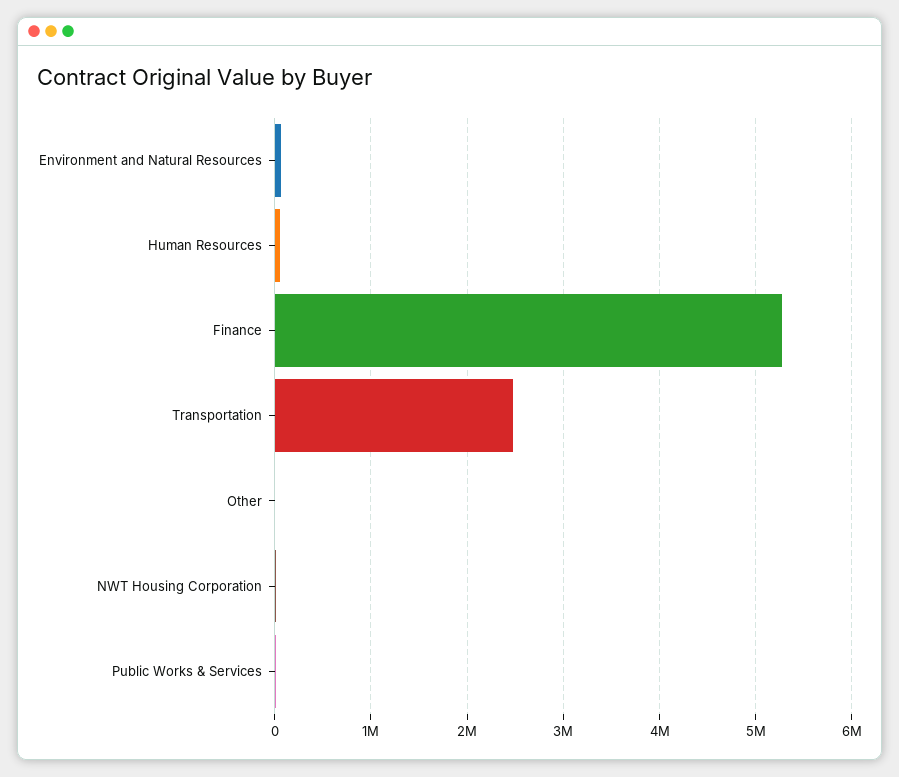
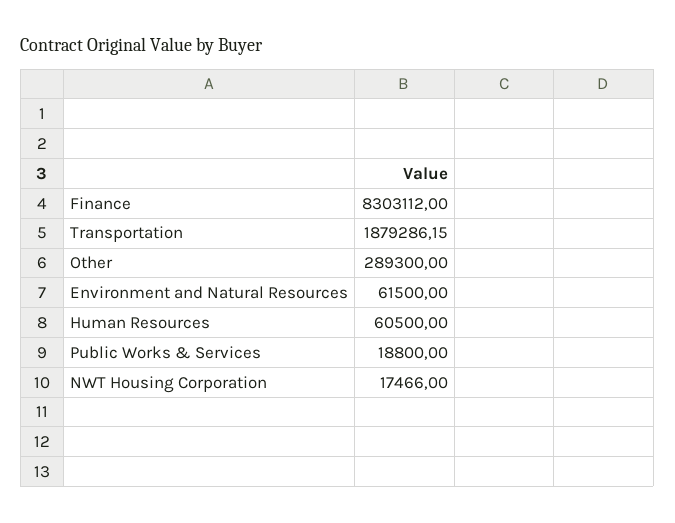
Finance: 5300000 -> 8303112
Transportation: 2500000 -> 1879286.15
Other: 0 -> 289300

